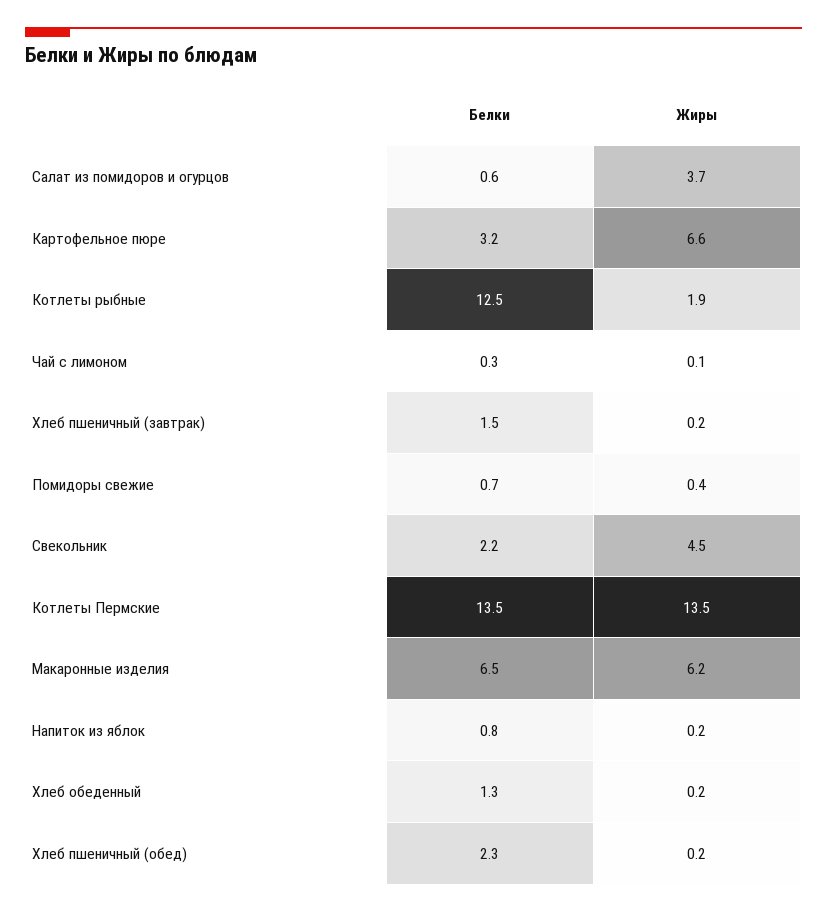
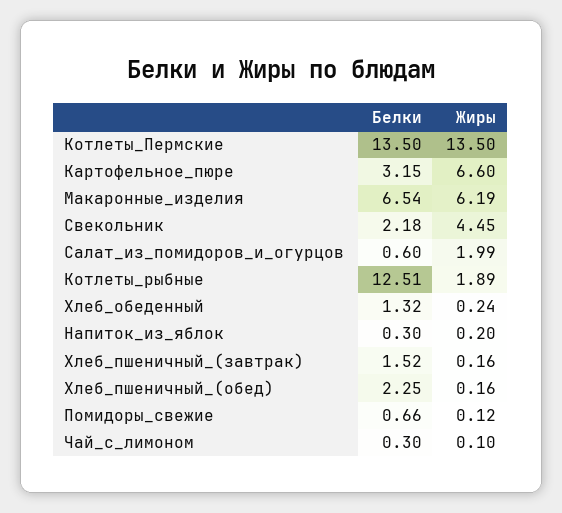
Жиры, Салат из помидоров и огурцов: 3.7 -> 1.99
Жиры, Помидоры свежие: 0.4 -> 0.12
Белки, Напиток из яблок: 0.8 -> 0.3

